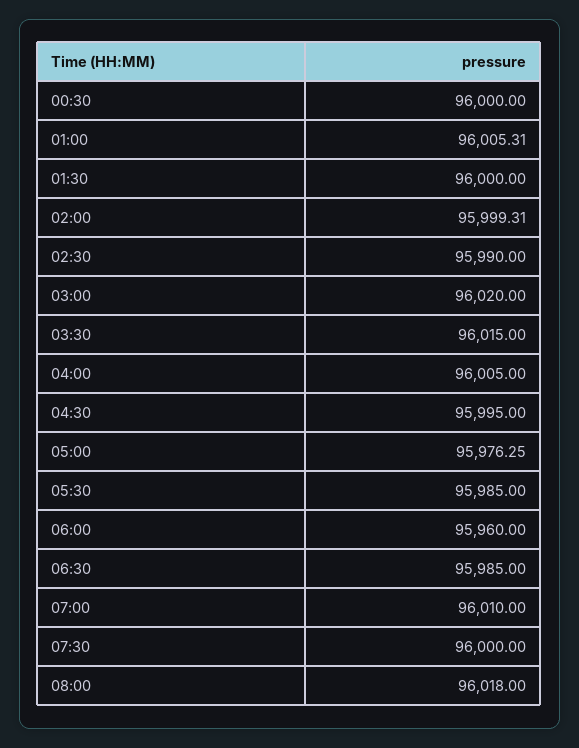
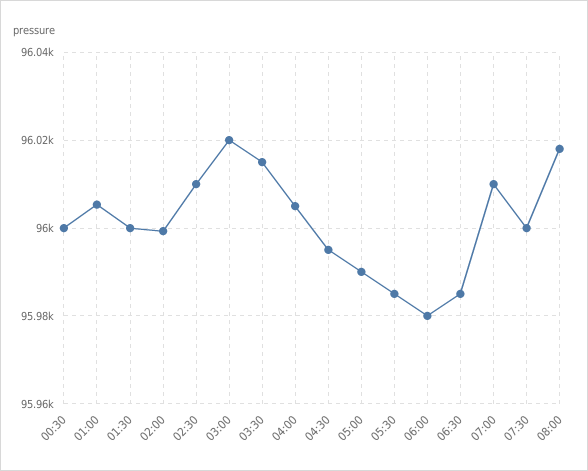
02:30: 95990 -> 96010
05:00: 95976.25 -> 95990
06:00: 95960 -> 95980

